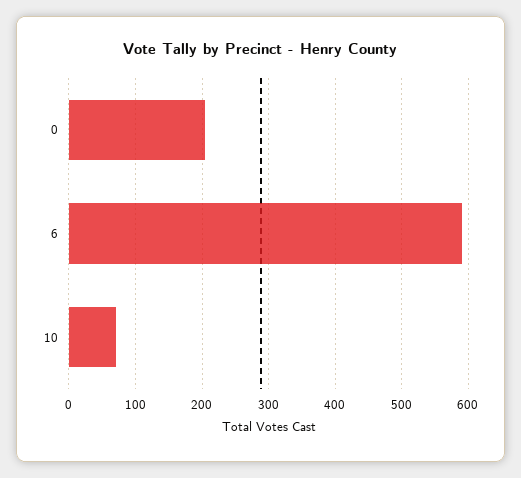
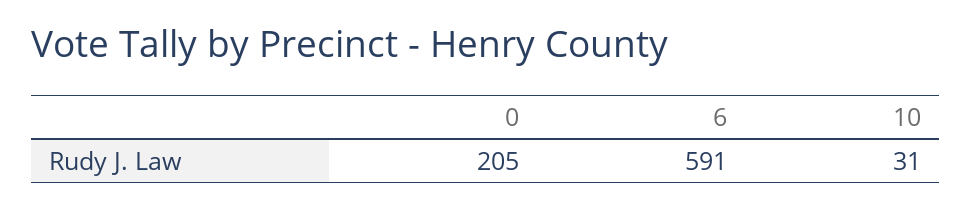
10: 70 -> 31

